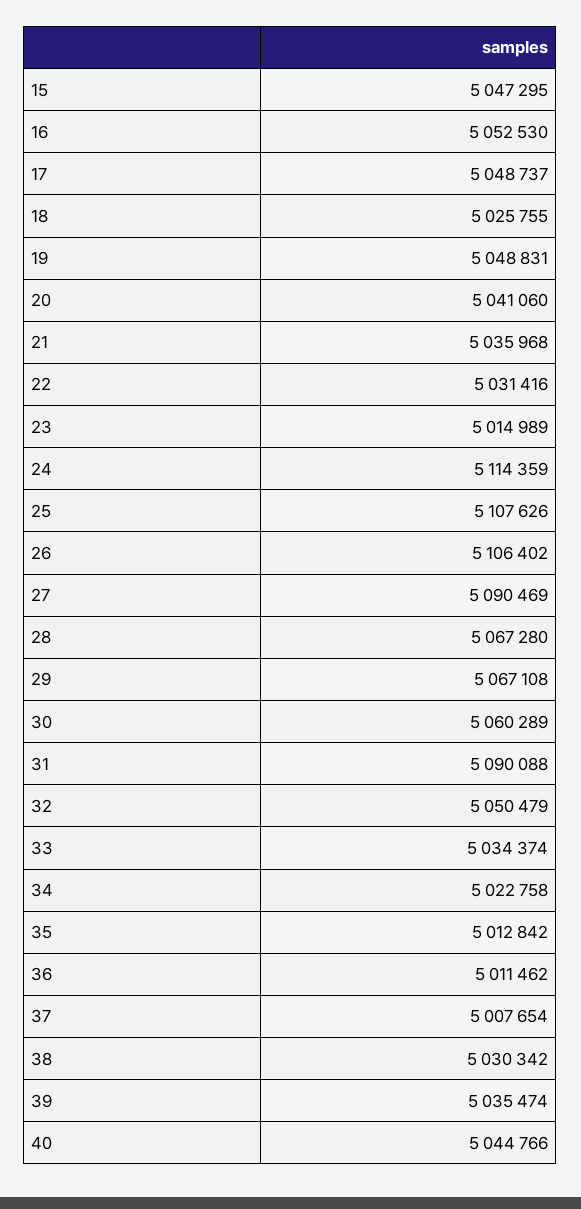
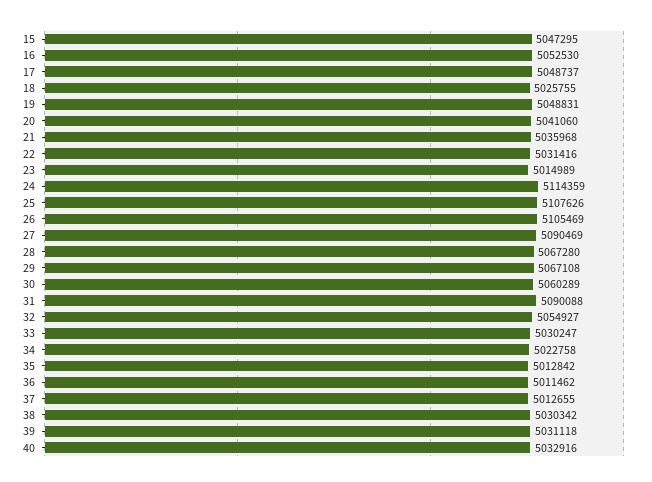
26: 5106402 -> 5105469
32: 5050479 -> 5054927
33: 5034374 -> 5030247
37: 5007654 -> 5012655
39: 5035474 -> 5031118
40: 5044766 -> 5032916

